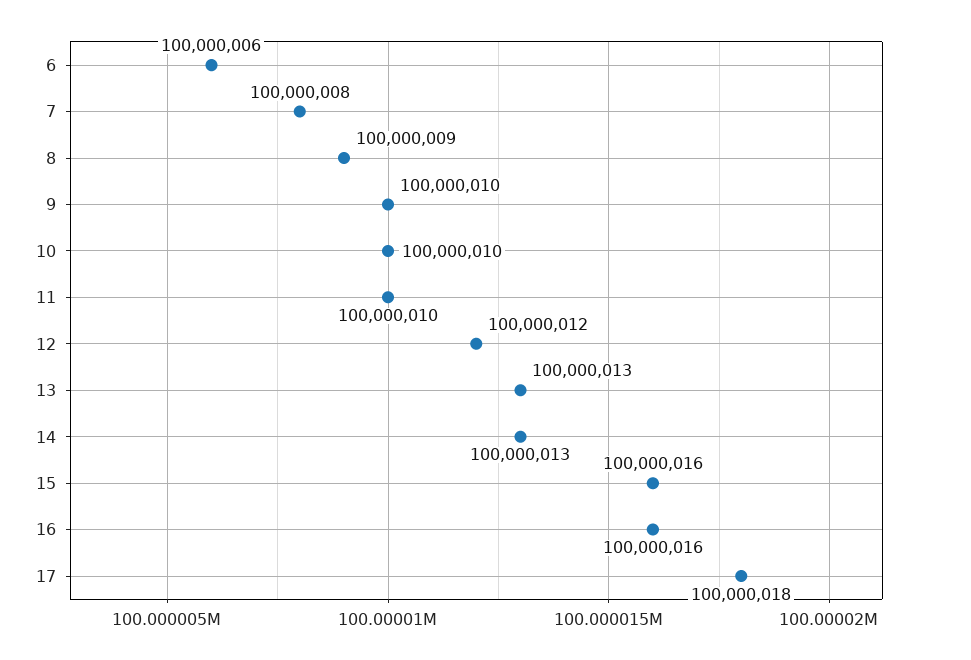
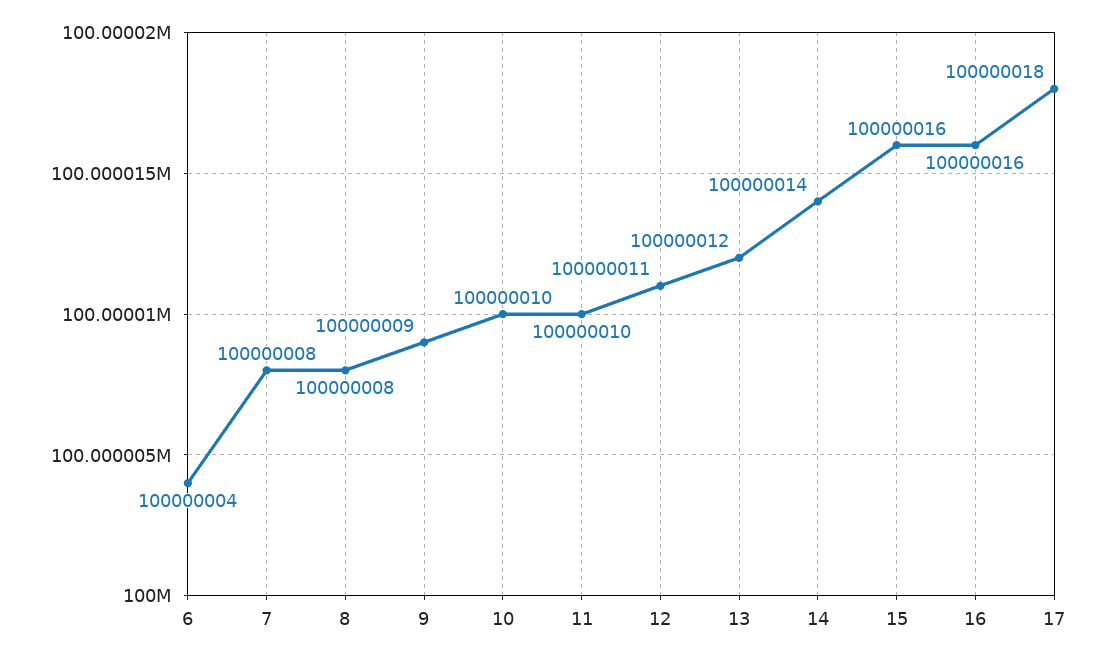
6: 100000006 -> 100000004
8: 100000009 -> 100000008
9: 100000010 -> 100000009
12: 100000012 -> 100000011
13: 100000013 -> 100000012
14: 100000013 -> 100000014

